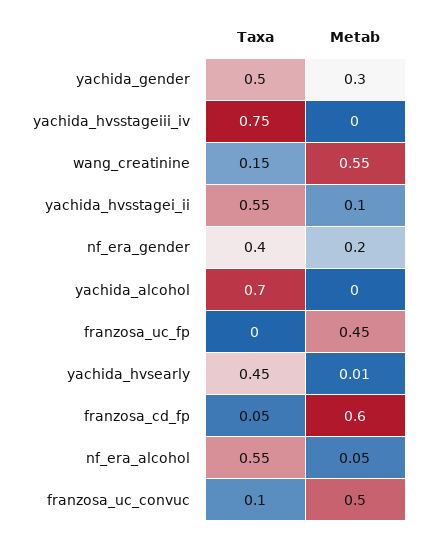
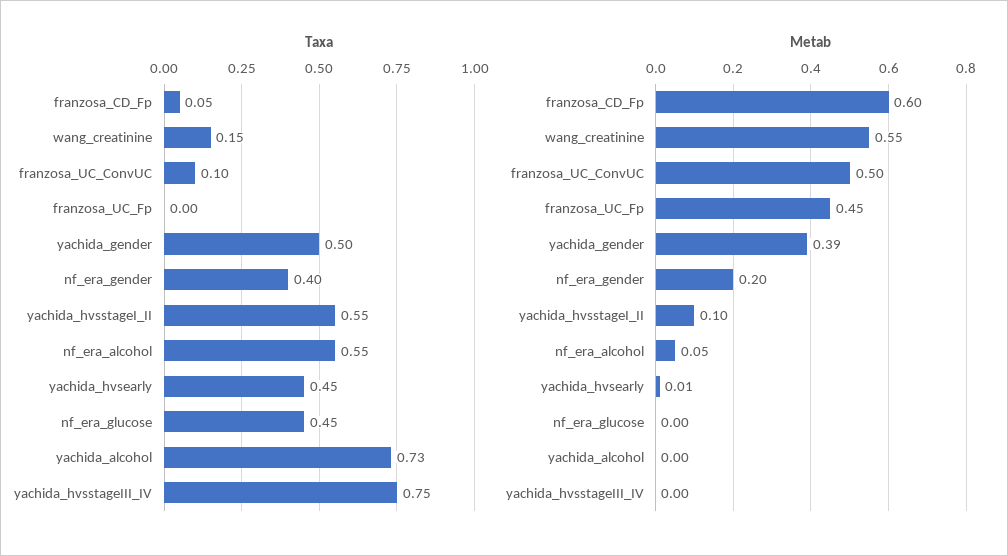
Metab, yachida_gender: 0.3 -> 0.39
Taxa, yachida_alcohol: 0.7 -> 0.73
Taxa, nf_era_glucose: none -> 0.45
Metab, nf_era_glucose: none -> 0

